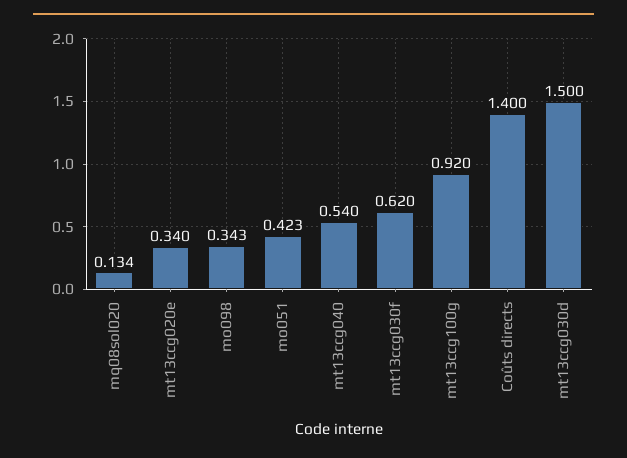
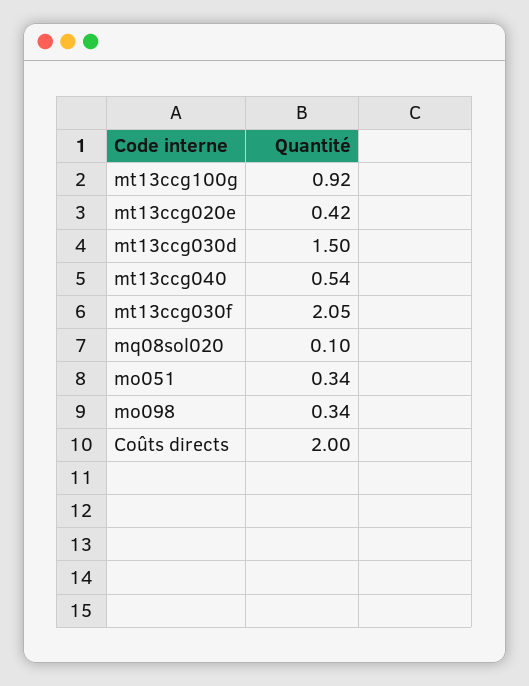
mq08sol020: 0.134 -> 0.1
mt13ccg020e: 0.34 -> 0.42
mo051: 0.423 -> 0.34
mt13ccg030f: 0.62 -> 2.05
Coûts directs: 1.4 -> 2

